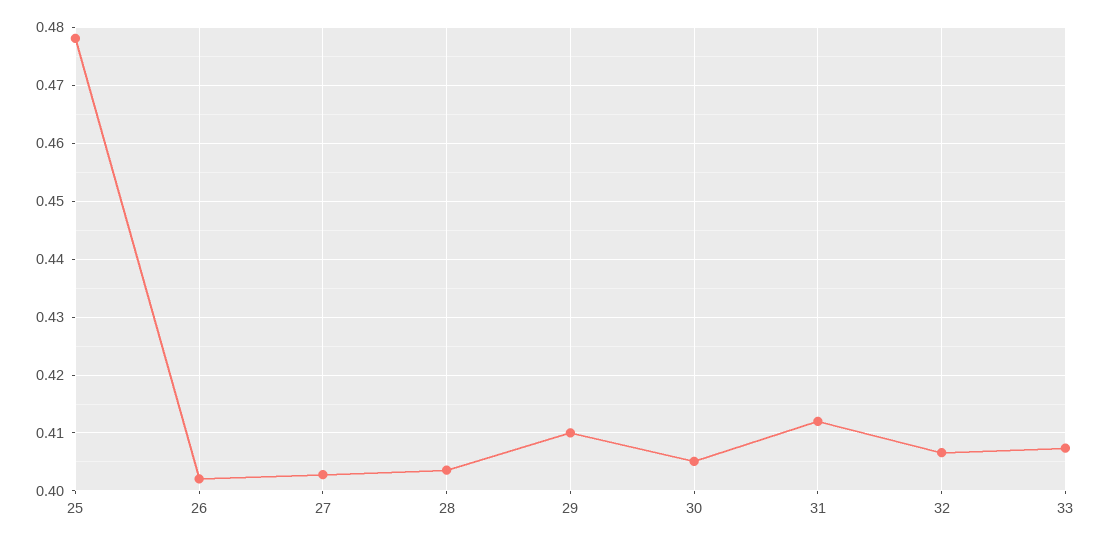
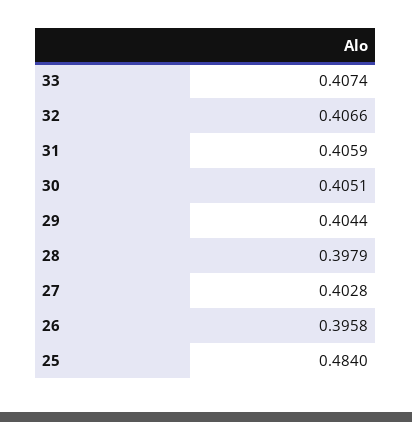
25: 0.478 -> 0.484
26: 0.402 -> 0.3958
28: 0.404 -> 0.3979
29: 0.41 -> 0.4044
31: 0.412 -> 0.4059

